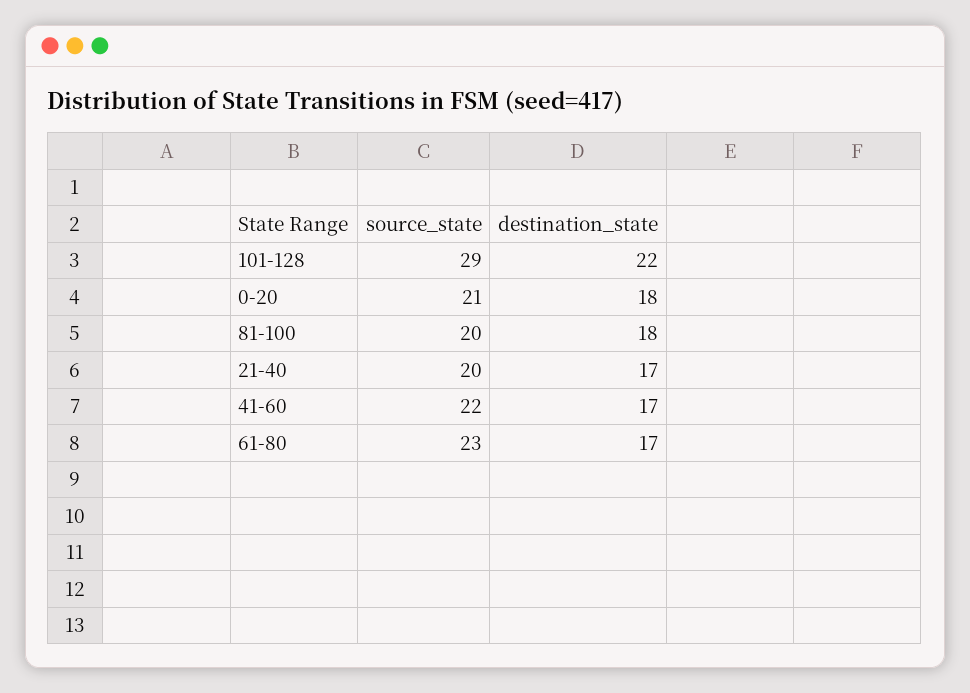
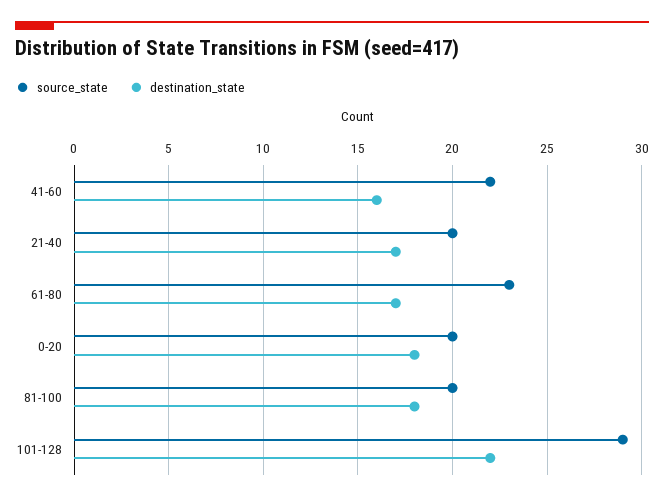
source_state, 0-20: 21 -> 20
destination_state, 41-60: 17 -> 16

